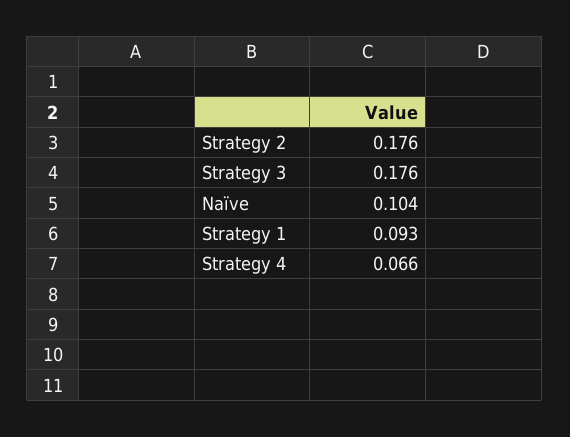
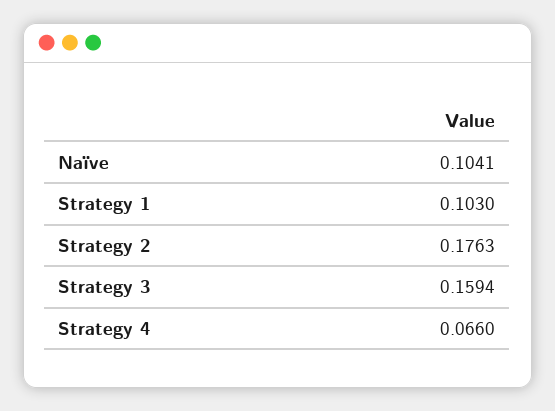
Strategy 3: 0.176 -> 0.1594
Strategy 1: 0.093 -> 0.103

